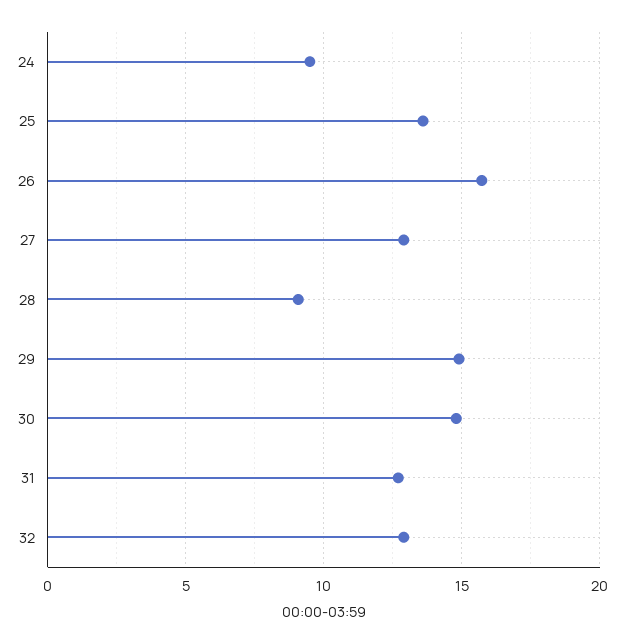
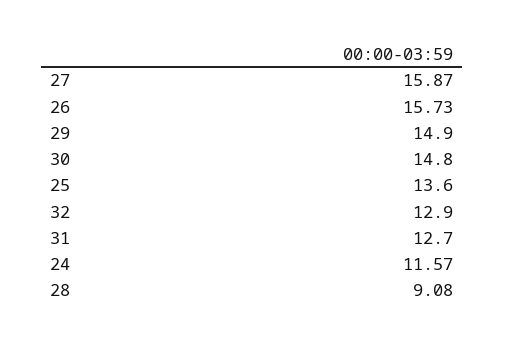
24: 9.5 -> 11.57
27: 13 -> 15.87

